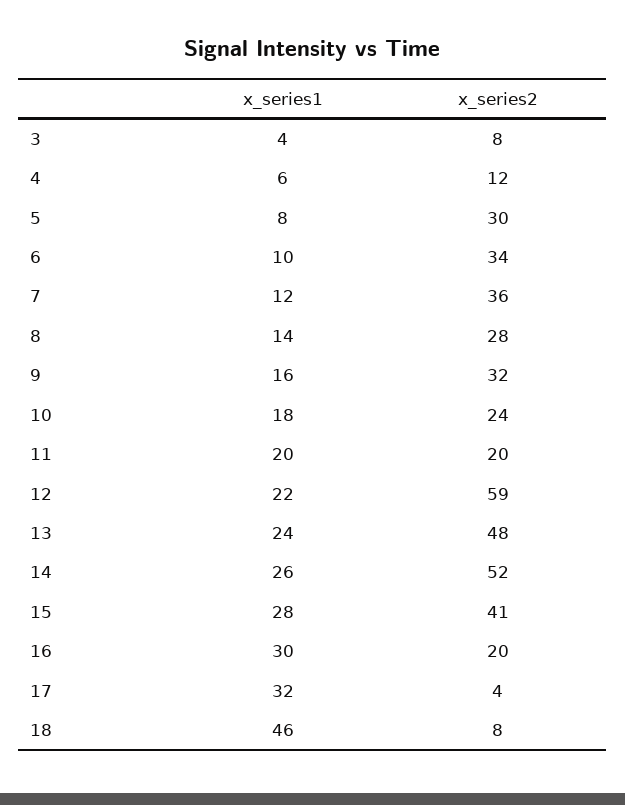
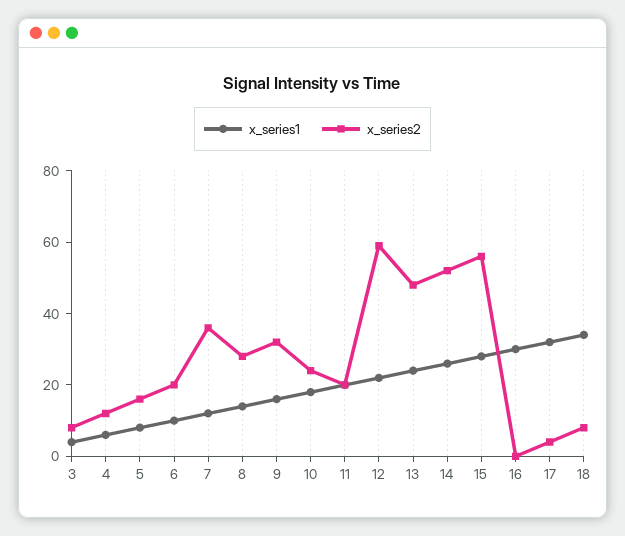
x_series2, 5: 30 -> 15
x_series2, 6: 34 -> 20
x_series2, 15: 41 -> 55
x_series2, 16: 20 -> 0
x_series1, 18: 46 -> 35

